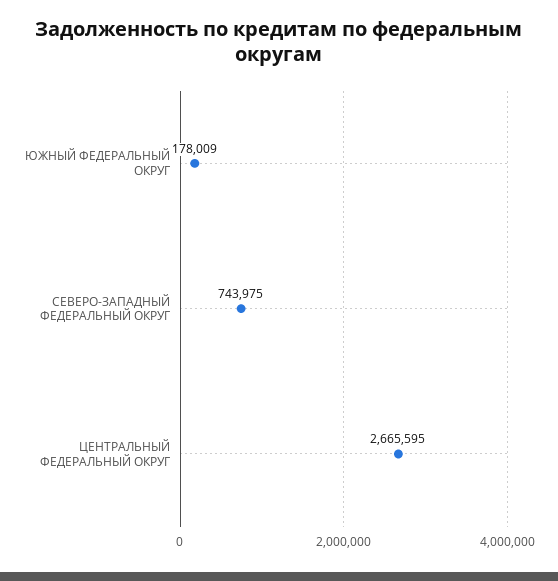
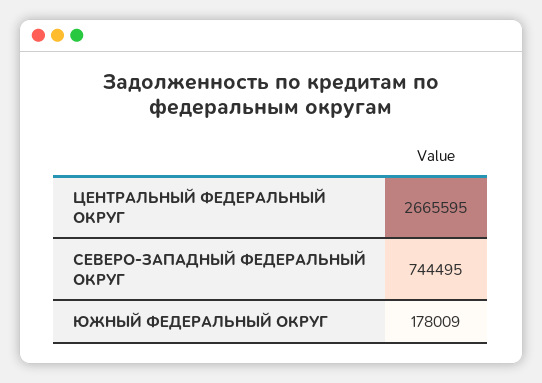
СЕВЕРО-ЗАПАДНЫЙ ФЕДЕРАЛЬНЫЙ ОКРУГ: 743975 -> 744495

